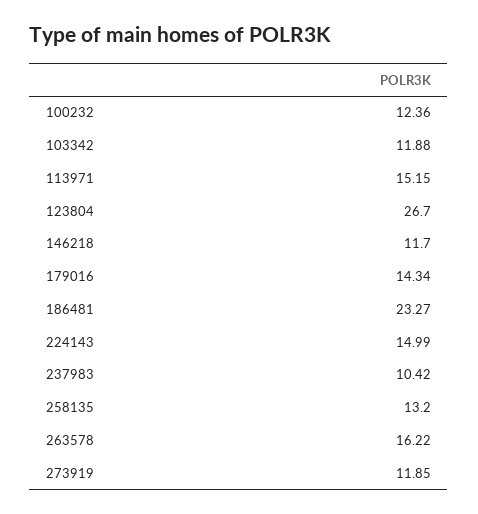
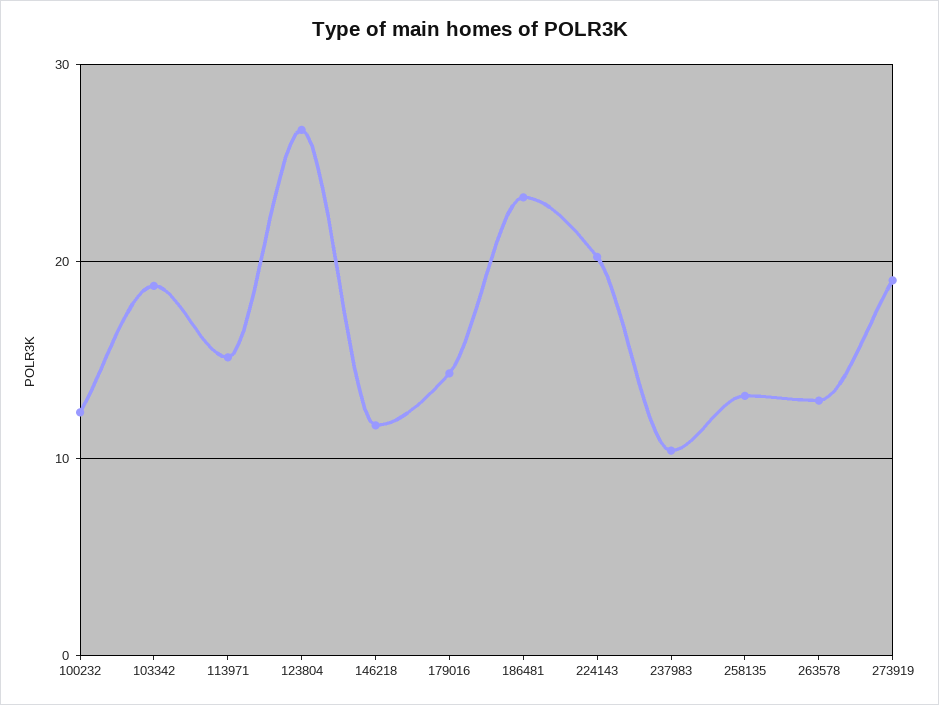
103342: 11.88 -> 19
224143: 14.99 -> 20
263578: 16.22 -> 13
273919: 11.85 -> 19

